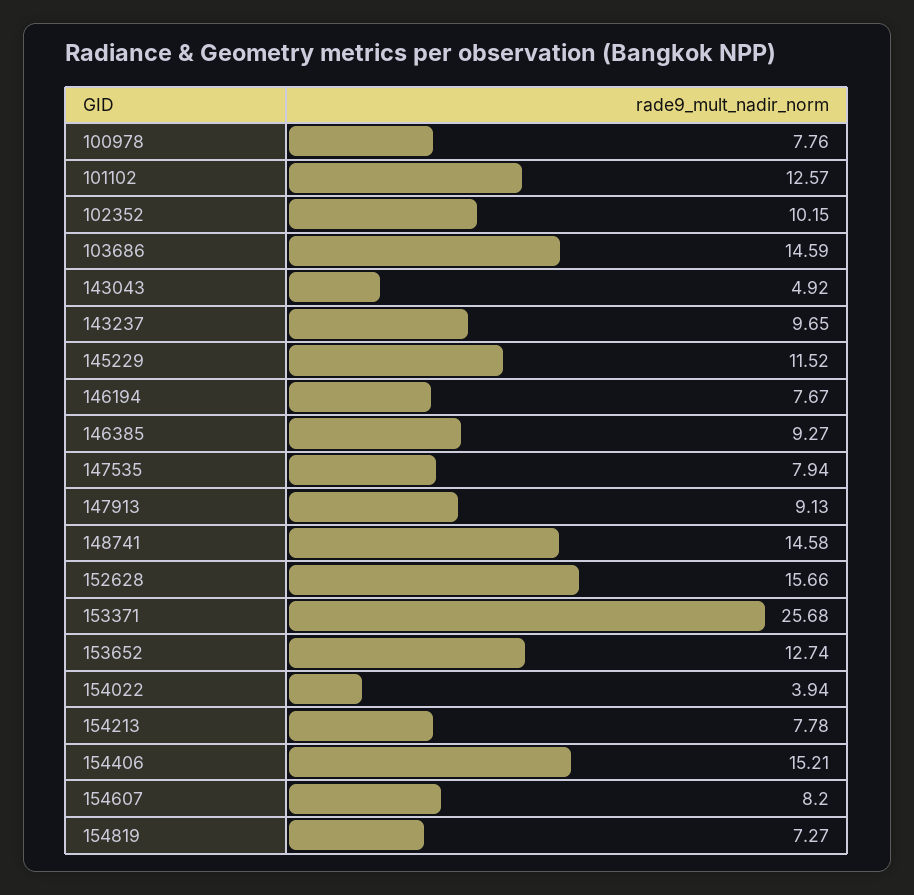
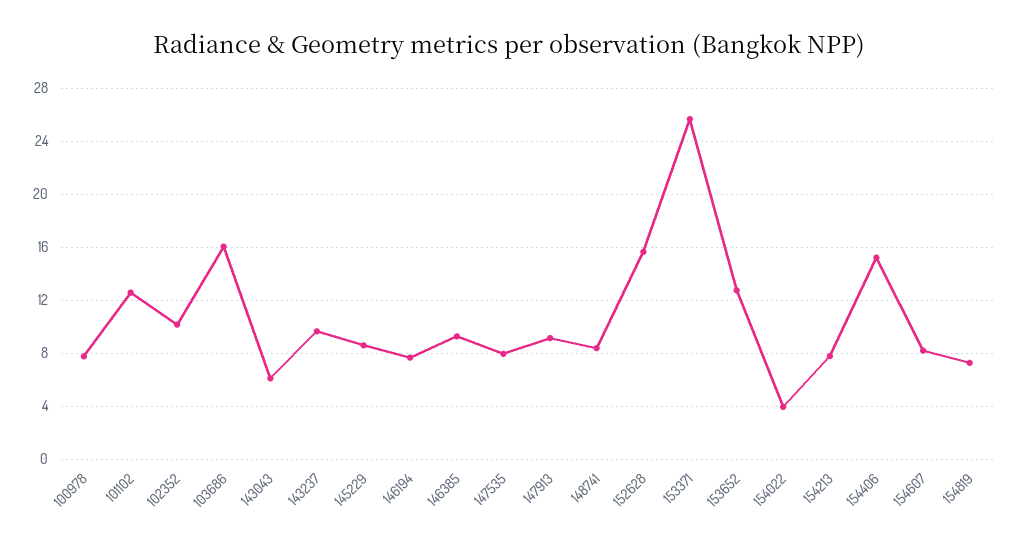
103686: 14.59 -> 16
143043: 4.92 -> 6
145229: 11.52 -> 8.5
148741: 14.58 -> 8.5

